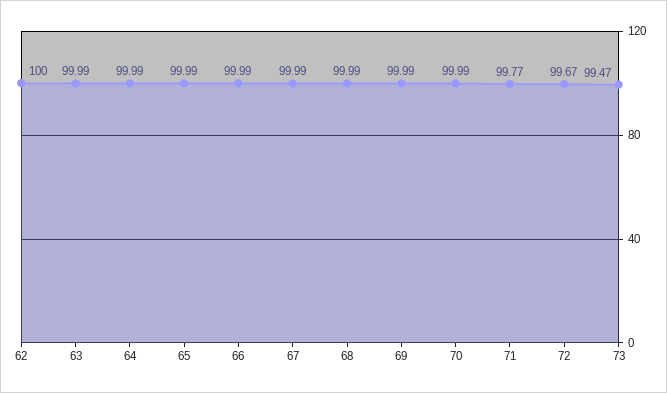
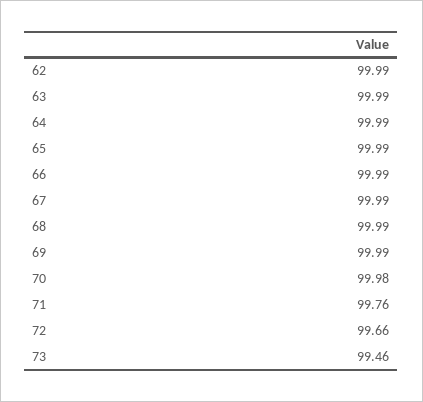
62: 100 -> 99.99
70: 99.99 -> 99.98
71: 99.77 -> 99.76
72: 99.67 -> 99.66
73: 99.47 -> 99.46

